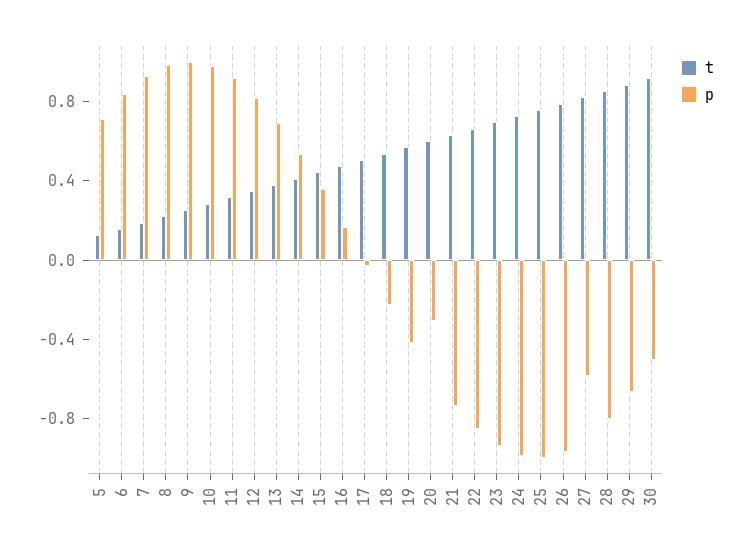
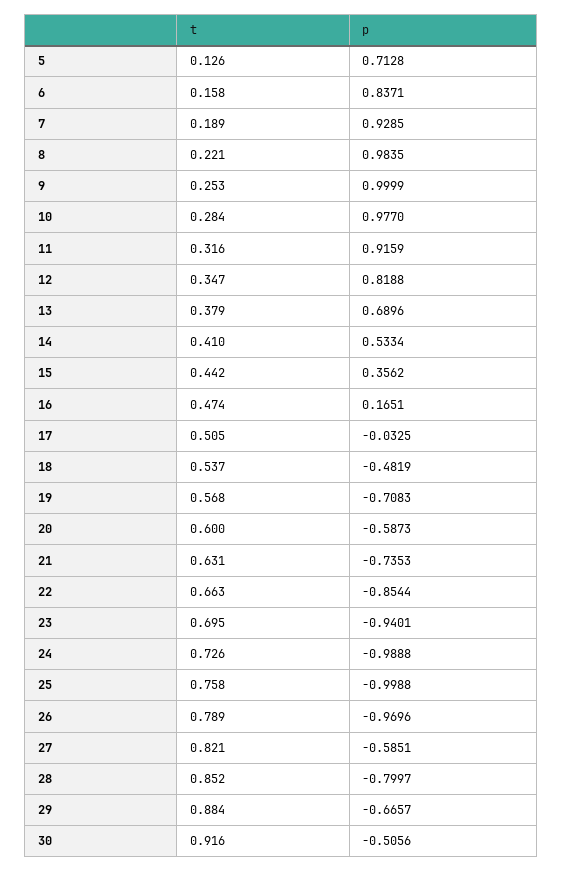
p, 18: -0.2 -> -0.4819
p, 19: -0.4 -> -0.7083
p, 20: -0.3 -> -0.5873

